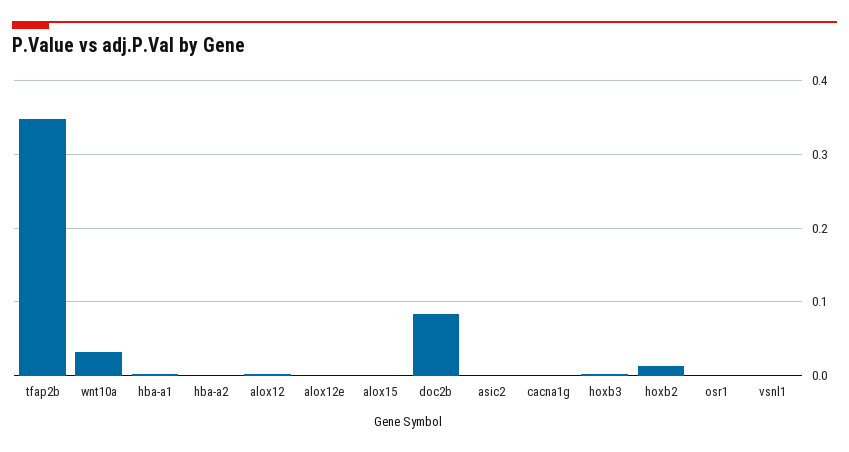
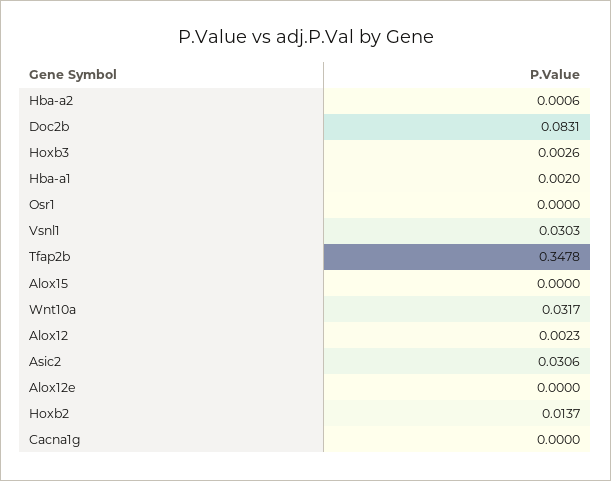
asic2: 0 -> 0.0306
vsnl1: 0 -> 0.0303

